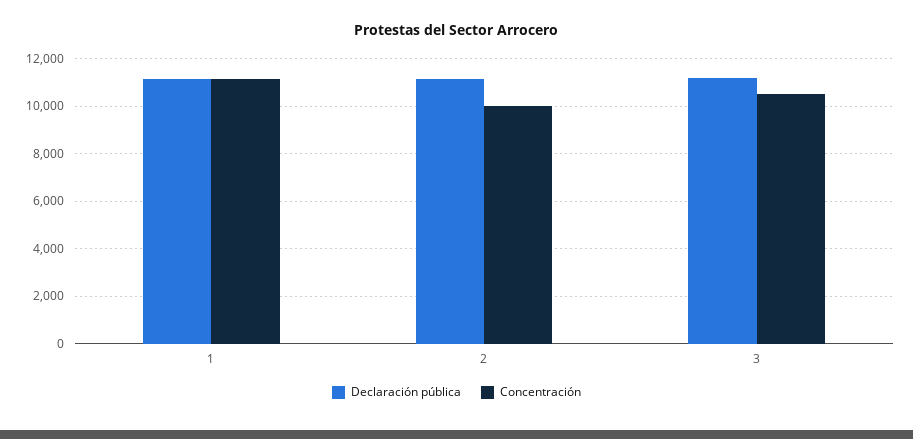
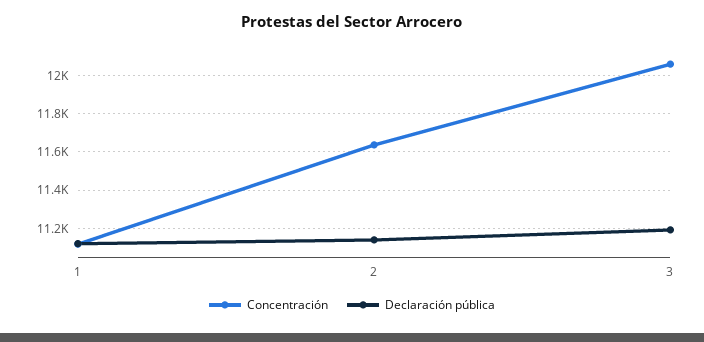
Concentración, 2: 10000 -> 11650
Concentración, 3: 10500 -> 12050

